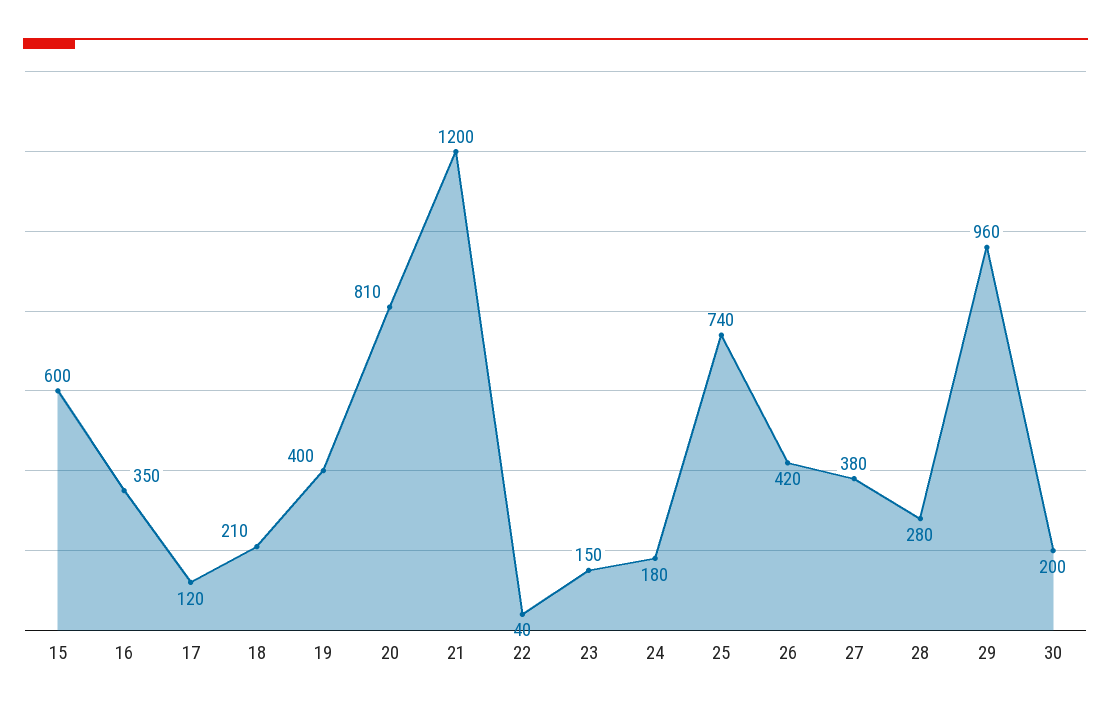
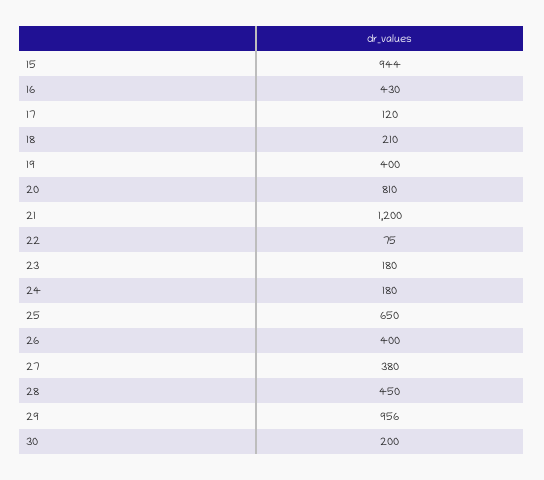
15: 600 -> 944
16: 350 -> 430
22: 40 -> 75
23: 150 -> 180
25: 740 -> 650
26: 420 -> 400
28: 280 -> 450
29: 960 -> 956

